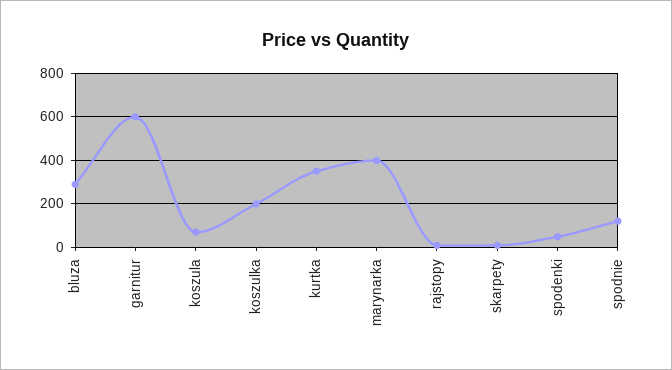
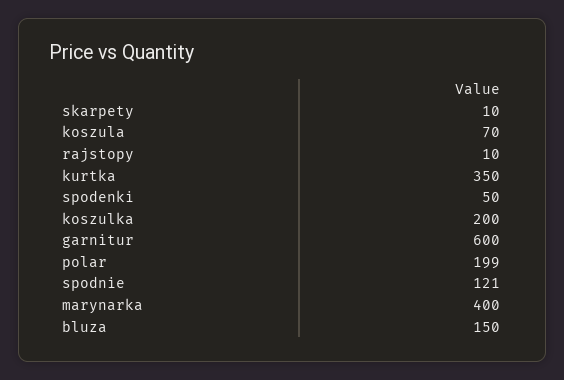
bluza: 300 -> 150
polar: none -> 199

